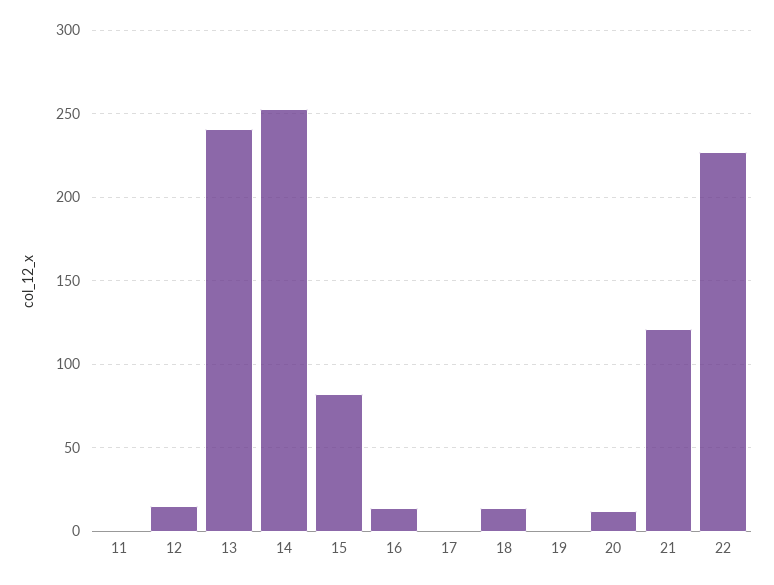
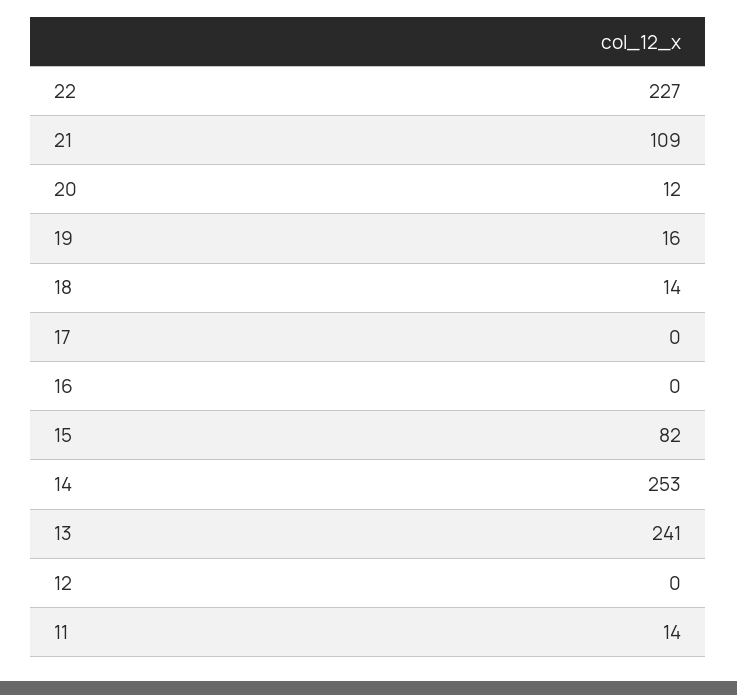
11: 0 -> 14
12: 15 -> 0
16: 15 -> 0
19: 0 -> 16
21: 120 -> 109

